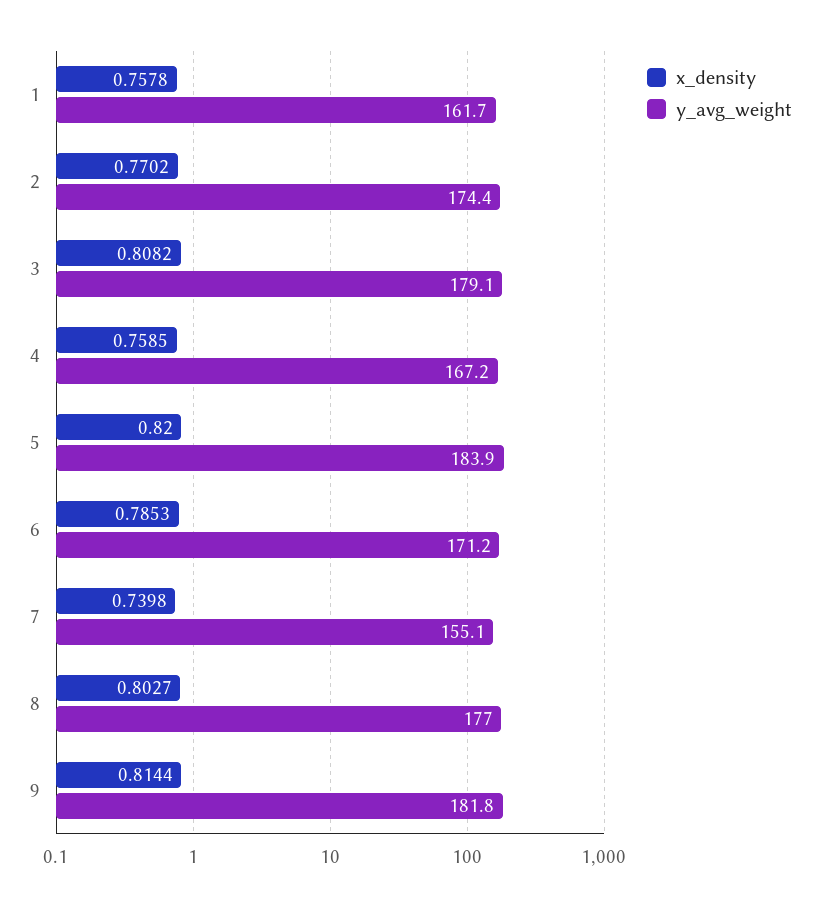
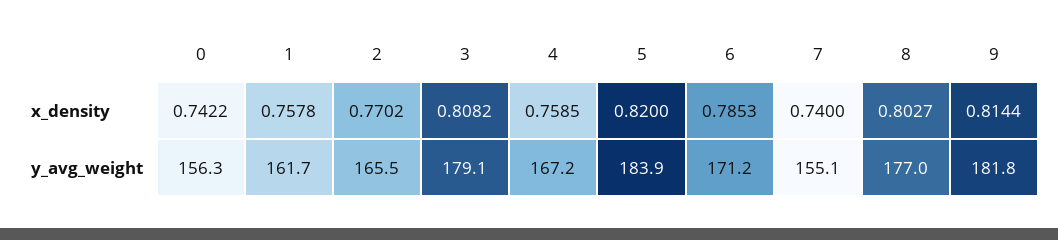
y_avg_weight, 2: 174.4 -> 165.5
x_density, 7: 0.7398 -> 0.74
x_density, 0: none -> 0.7422
y_avg_weight, 0: none -> 156.3

